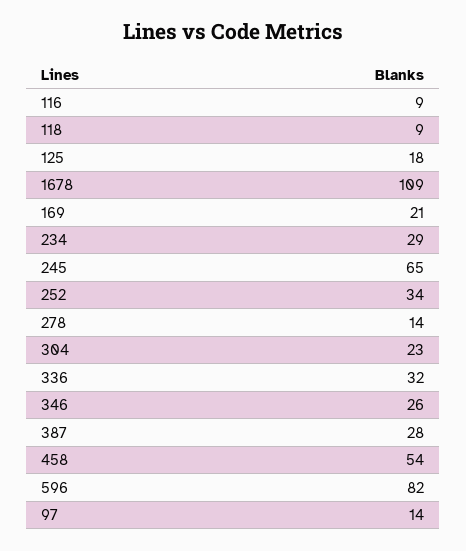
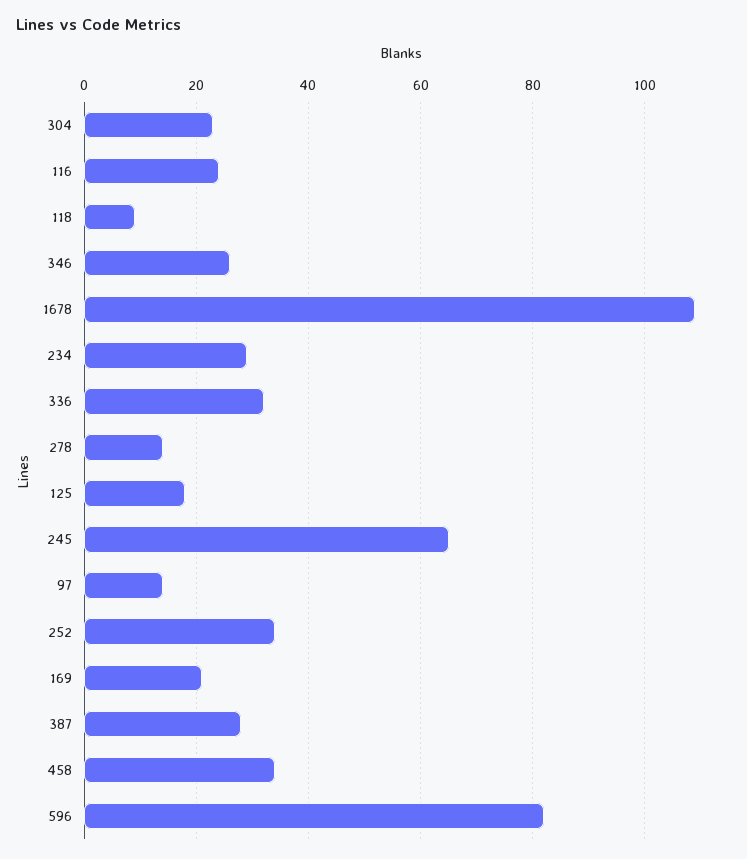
116: 9 -> 25
458: 54 -> 35

